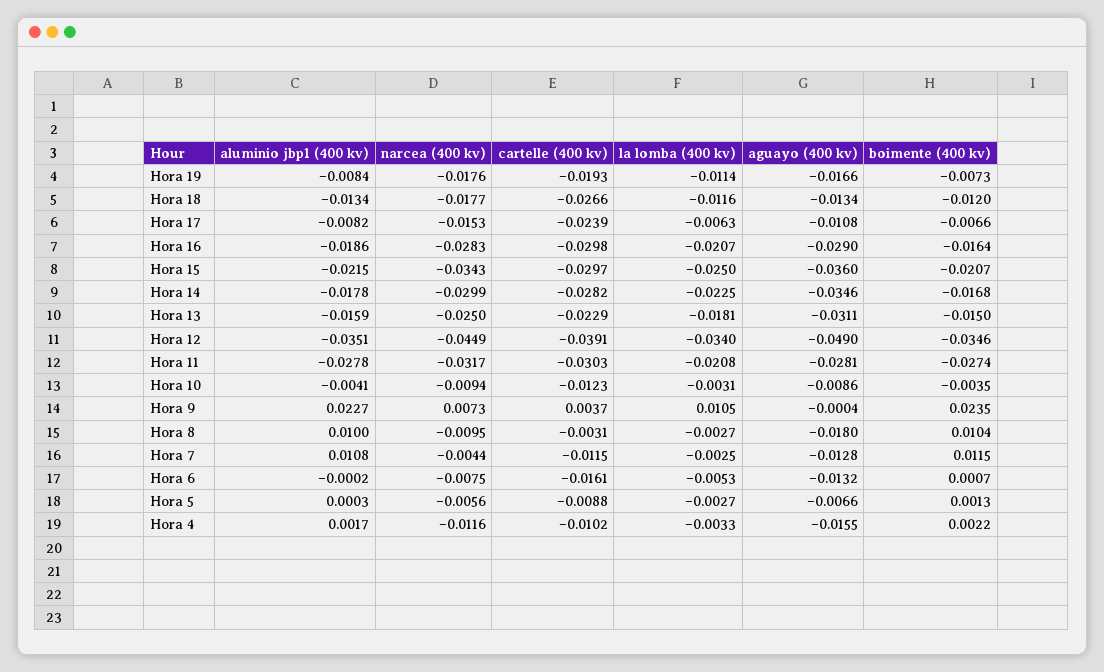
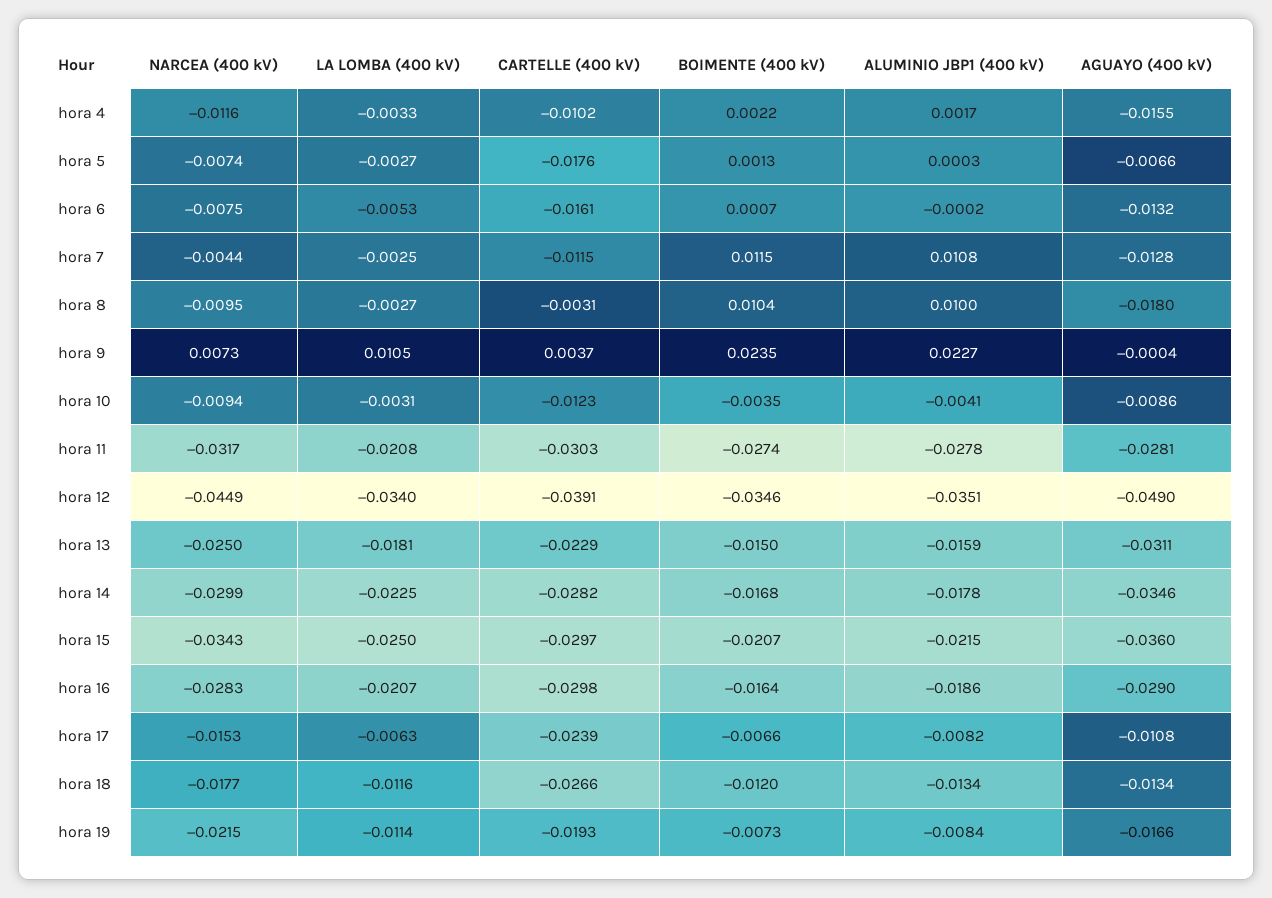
narcea (400 kv), Hora 19: -0.0176 -> -0.0215
narcea (400 kv), Hora 5: -0.0056 -> -0.0074
cartelle (400 kv), Hora 5: -0.0088 -> -0.0176

